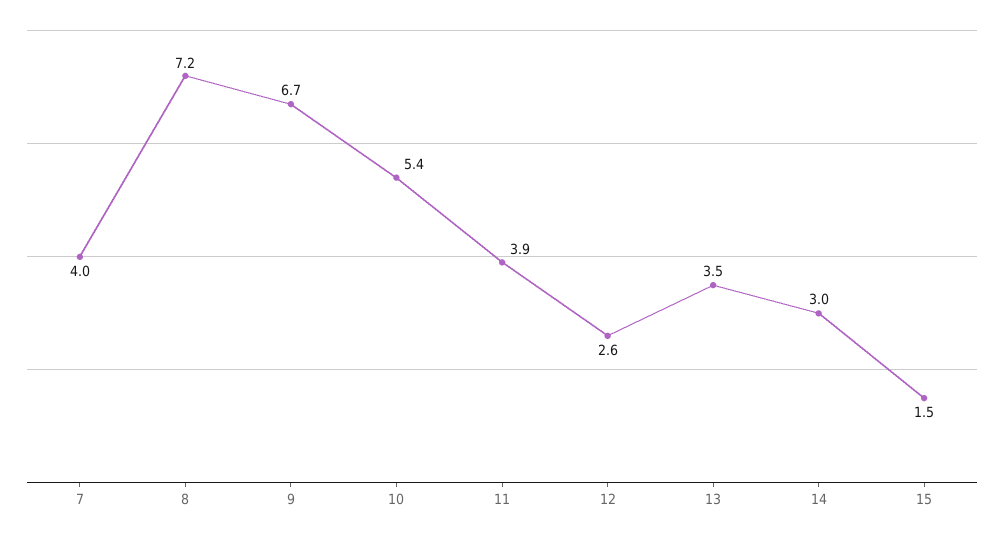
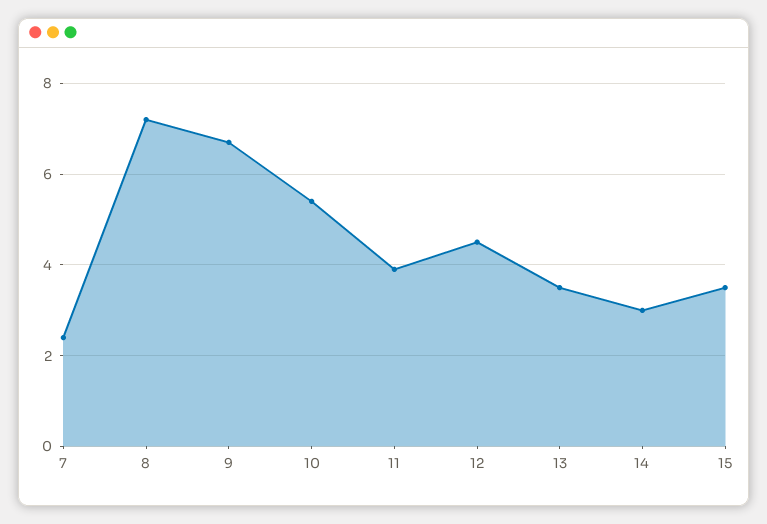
7: 4 -> 2.5
12: 2.6 -> 4.5
15: 1.5 -> 3.5

